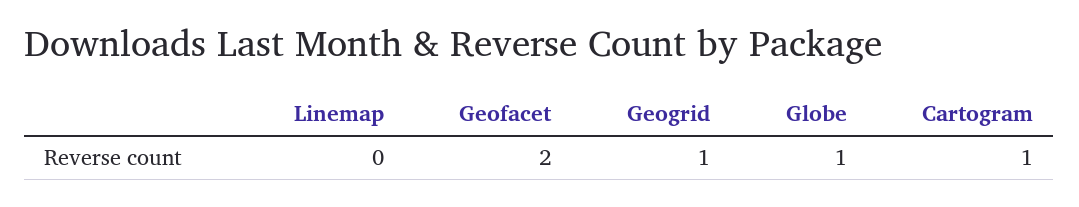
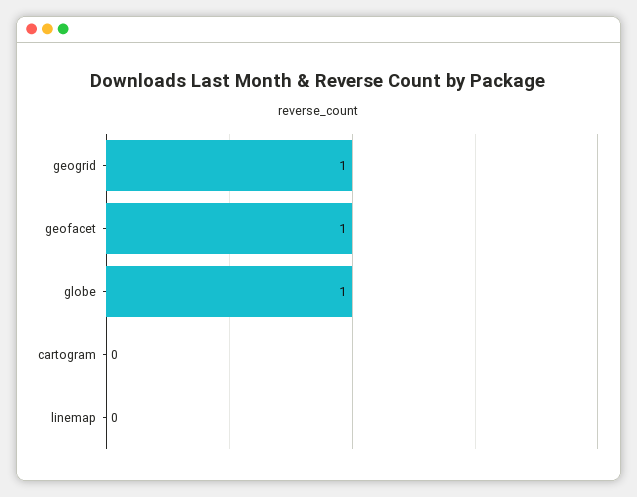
Geofacet: 2 -> 1
Cartogram: 1 -> 0

